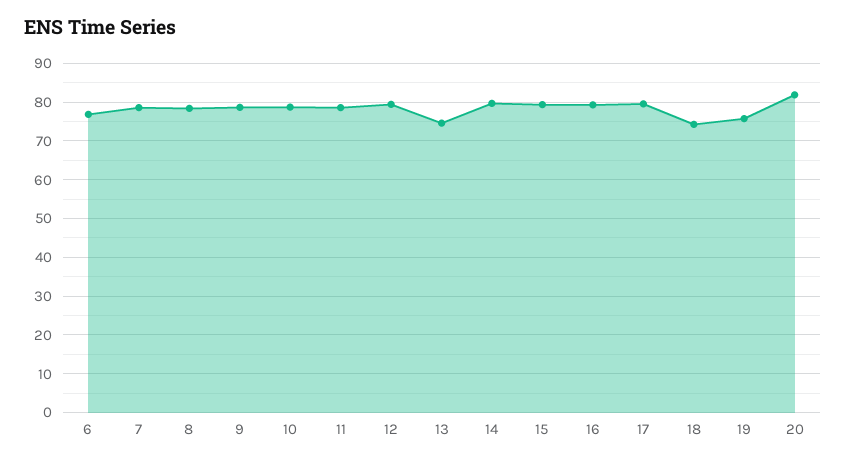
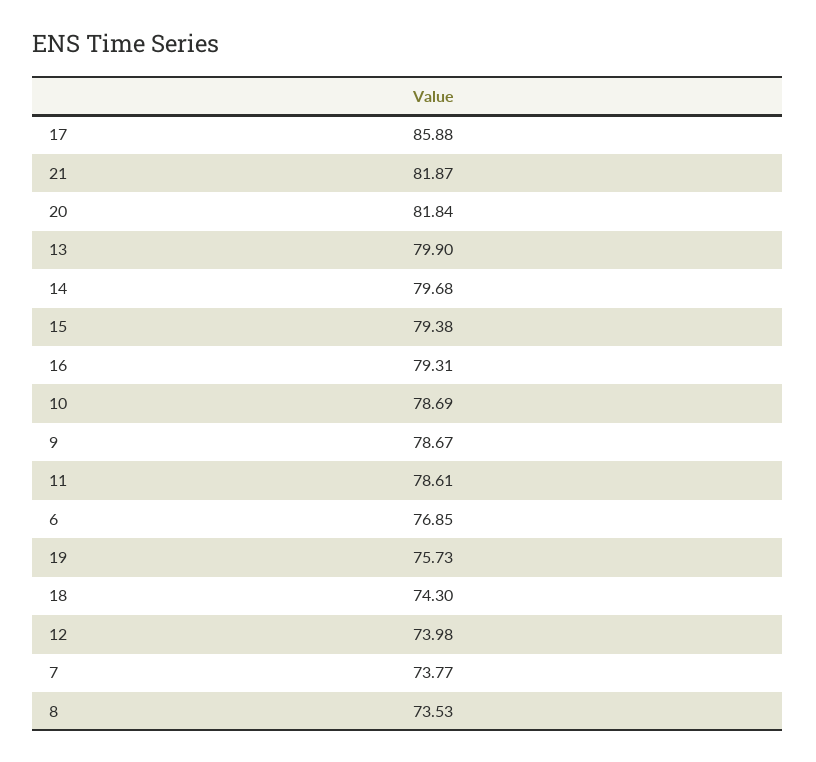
7: 78 -> 73.77
8: 78 -> 73.53
12: 80 -> 73.98
13: 74 -> 79.9
17: 80 -> 85.88
21: none -> 81.87

